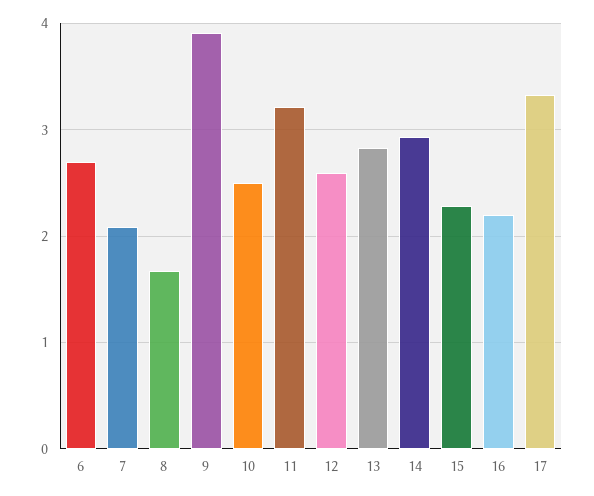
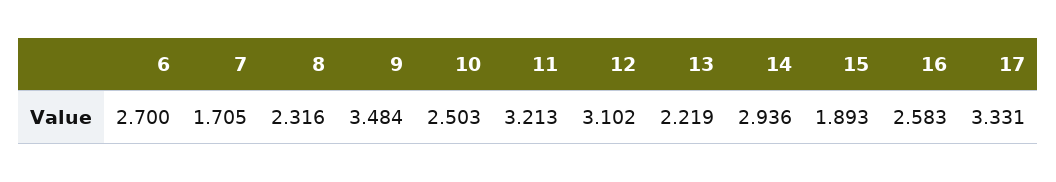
7: 2.1 -> 1.705
8: 1.7 -> 2.316
9: 3.9 -> 3.484
12: 2.6 -> 3.102
13: 2.8 -> 2.219
15: 2.3 -> 1.893
16: 2.2 -> 2.583

